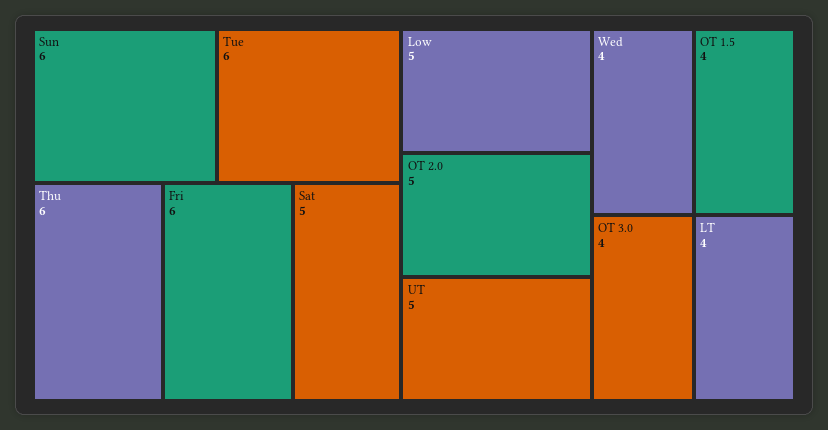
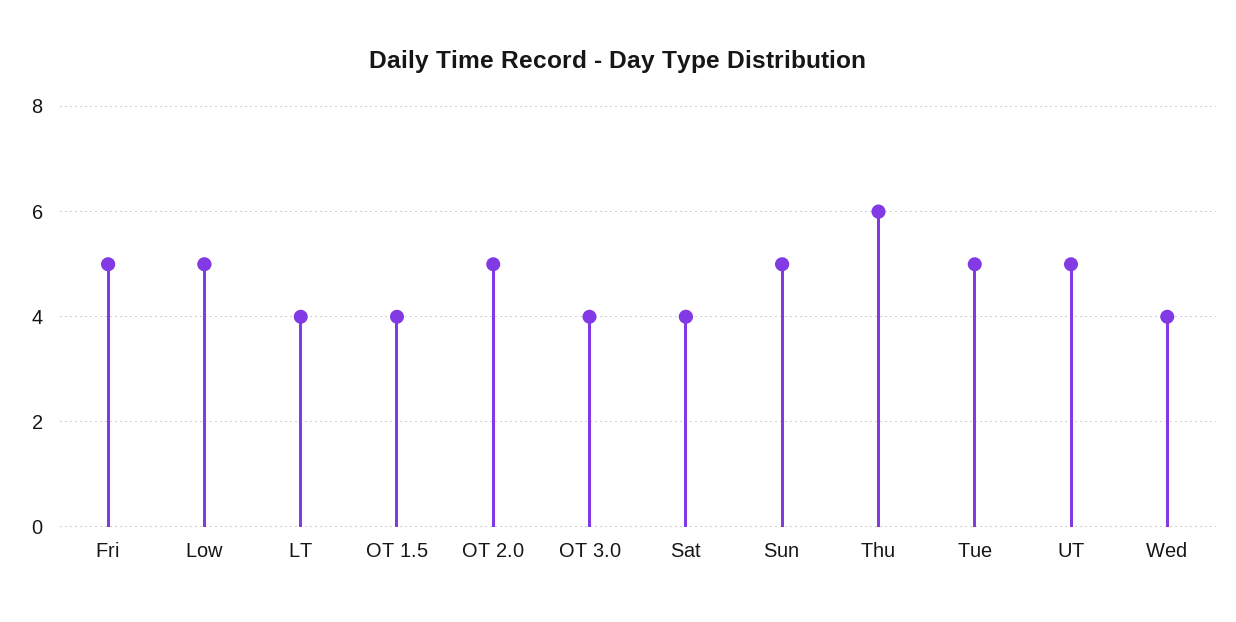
Sun: 6 -> 5
Tue: 6 -> 5
Fri: 6 -> 5
Sat: 5 -> 4

